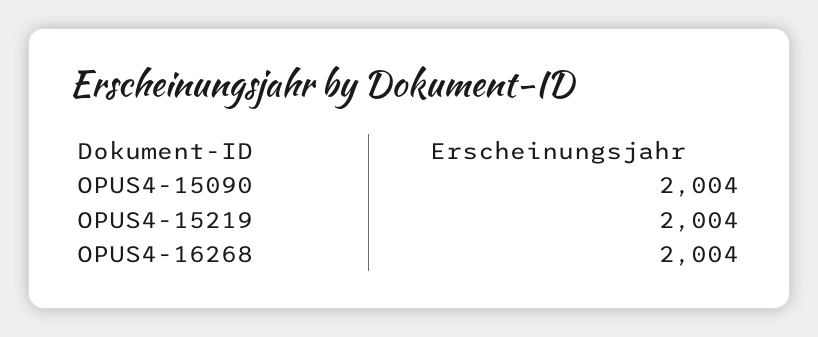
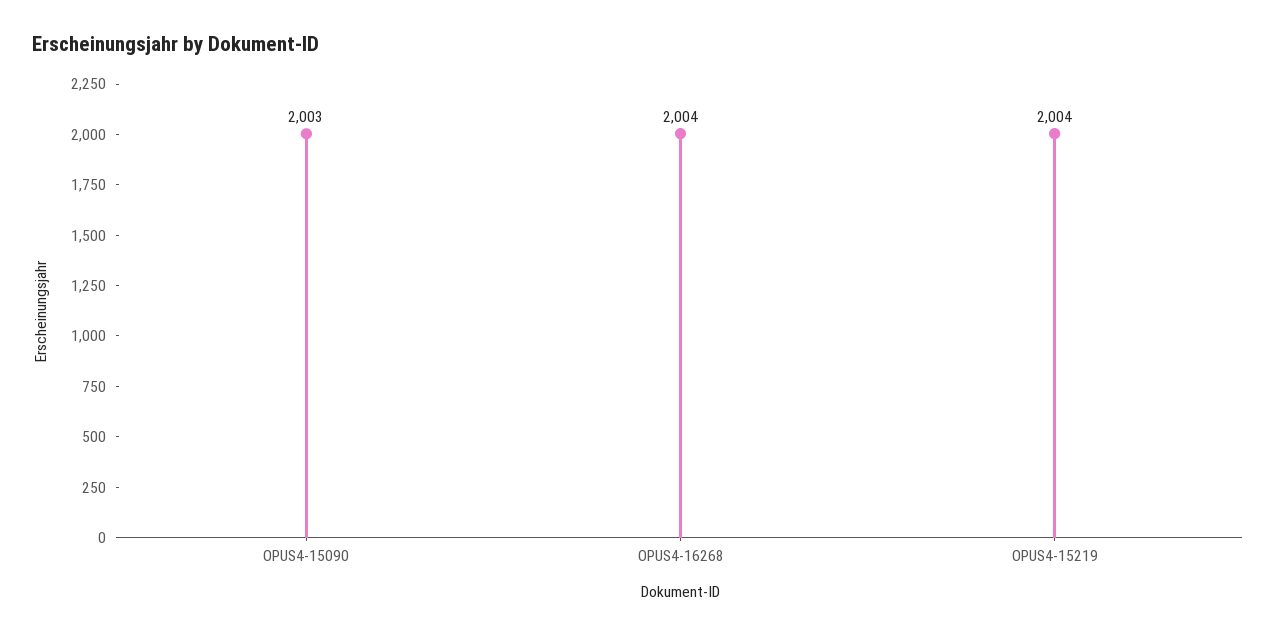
OPUS4-15090: 2004 -> 2003

